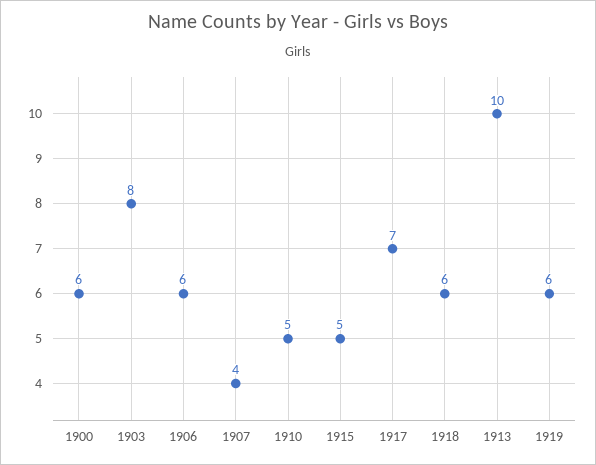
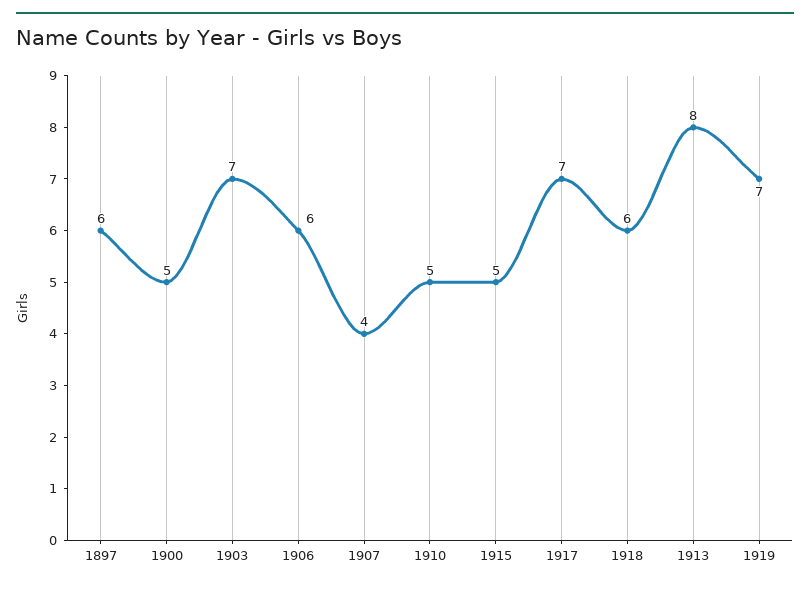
1900: 6 -> 5
1903: 8 -> 7
1913: 10 -> 8
1919: 6 -> 7
1897: none -> 6

